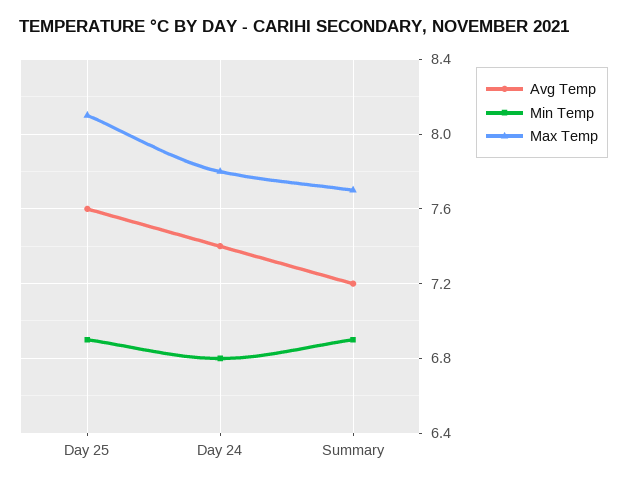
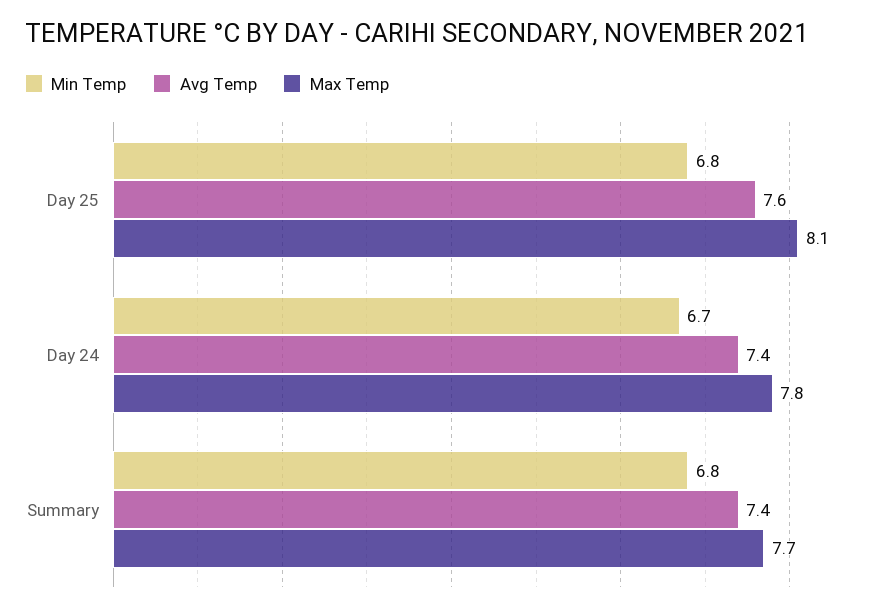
Min Temp, Day 25: 6.9 -> 6.8
Min Temp, Day 24: 6.8 -> 6.7
Avg Temp, Summary: 7.2 -> 7.4
Min Temp, Summary: 6.9 -> 6.8

